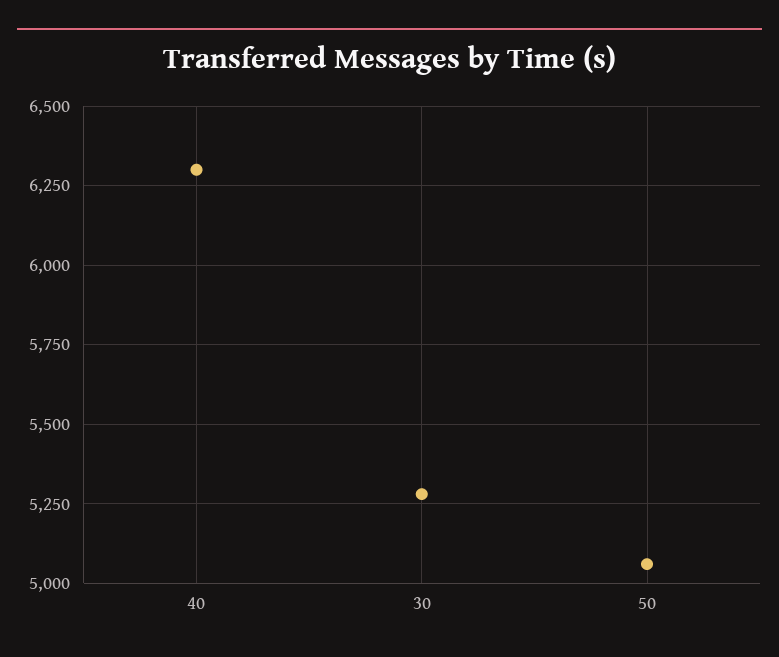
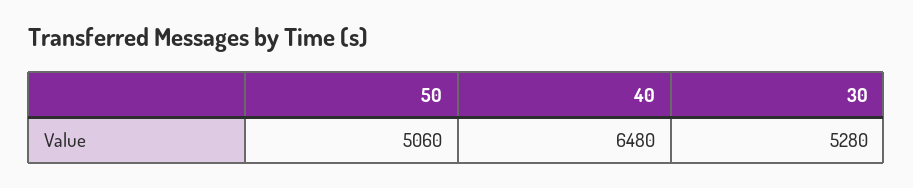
40: 6300 -> 6480

